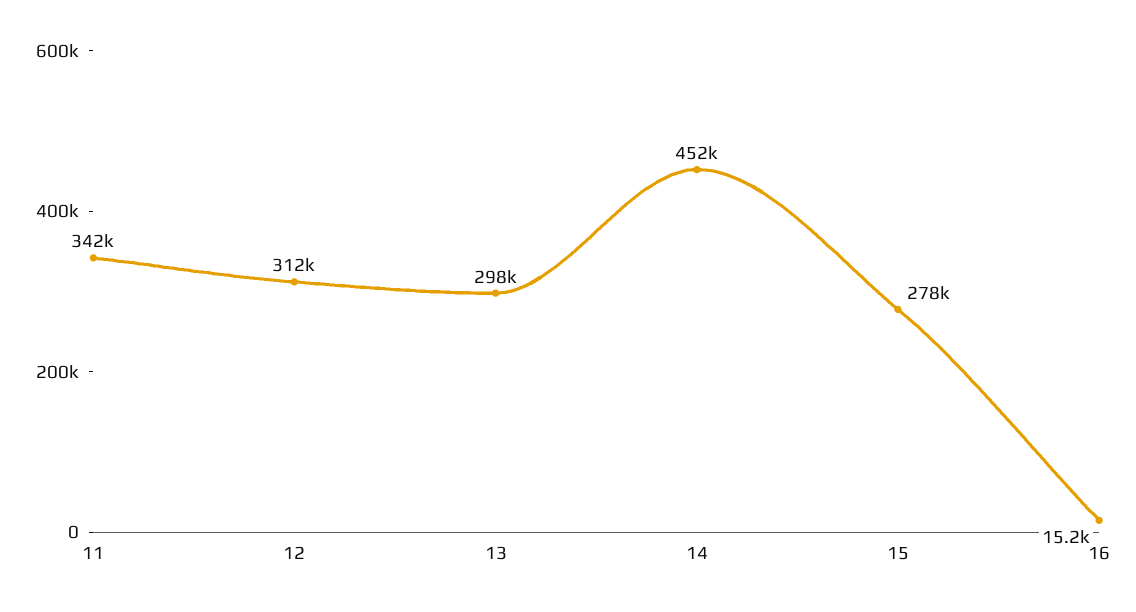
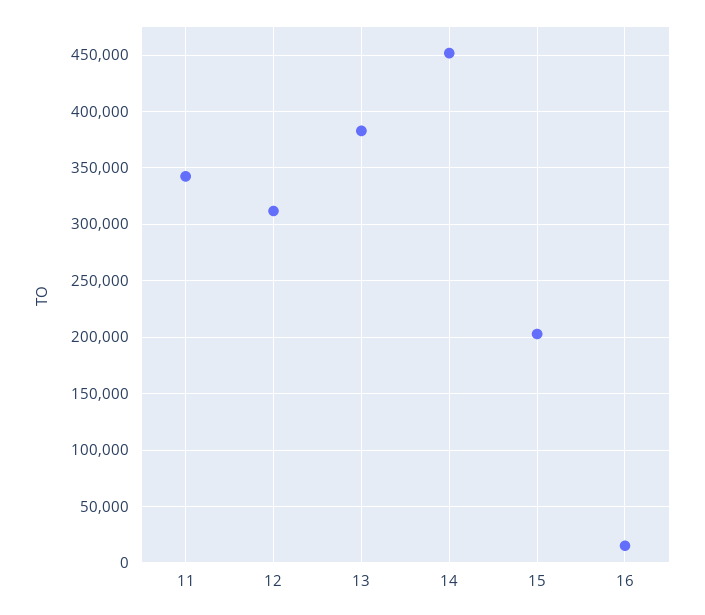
13: 298000 -> 380000
15: 278000 -> 200000

